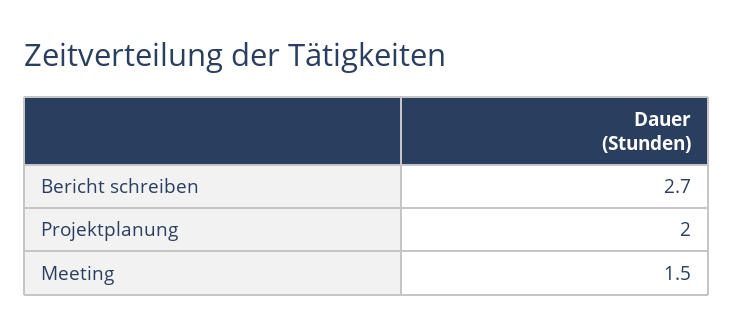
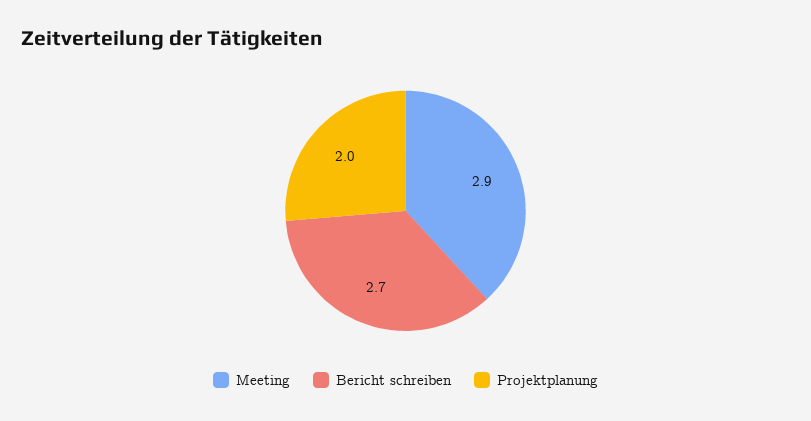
Meeting: 1.5 -> 2.9

